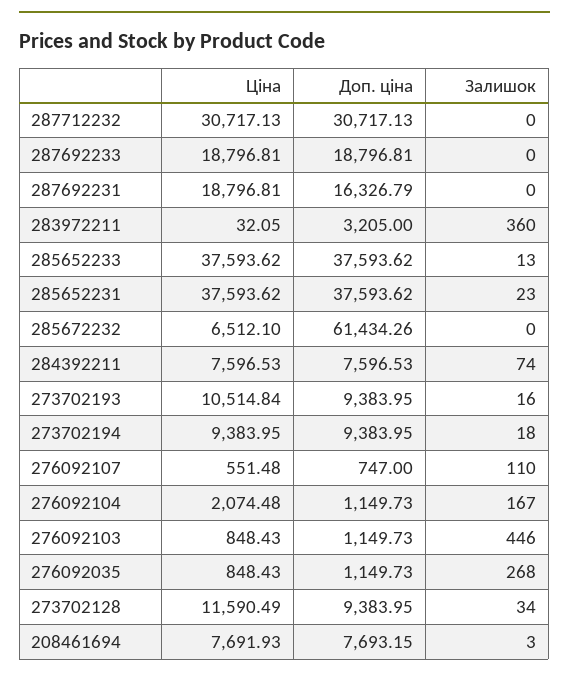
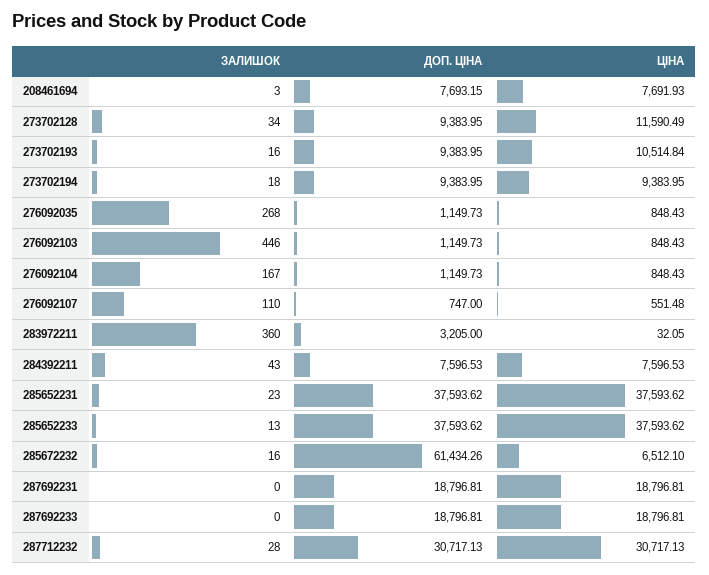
Залишок, 287712232: 0 -> 28
Доп. ціна, 287692231: 16326.79 -> 18796.81
Залишок, 285672232: 0 -> 16
Залишок, 284392211: 74 -> 43
Ціна, 276092104: 2074.48 -> 848.43

